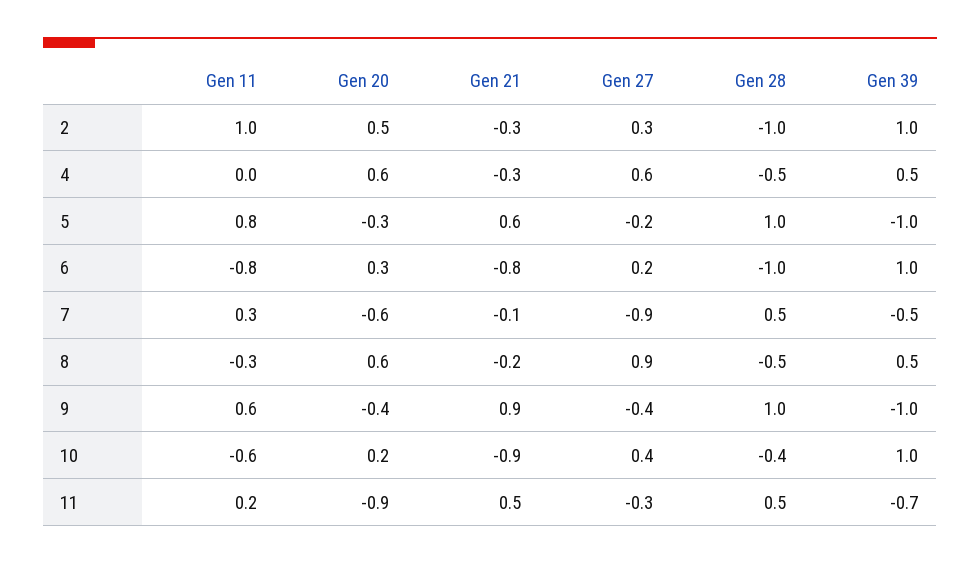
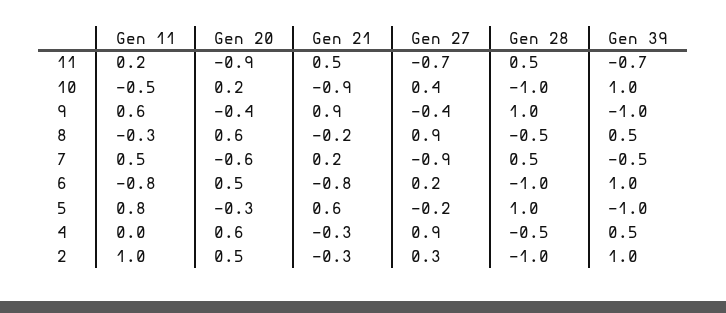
Gen 27, 4: 0.6 -> 0.9
Gen 20, 6: 0.3 -> 0.5
Gen 11, 7: 0.3 -> 0.5
Gen 21, 7: -0.1 -> 0.2
Gen 11, 10: -0.6 -> -0.5
Gen 28, 10: -0.4 -> -1
Gen 27, 11: -0.3 -> -0.7

